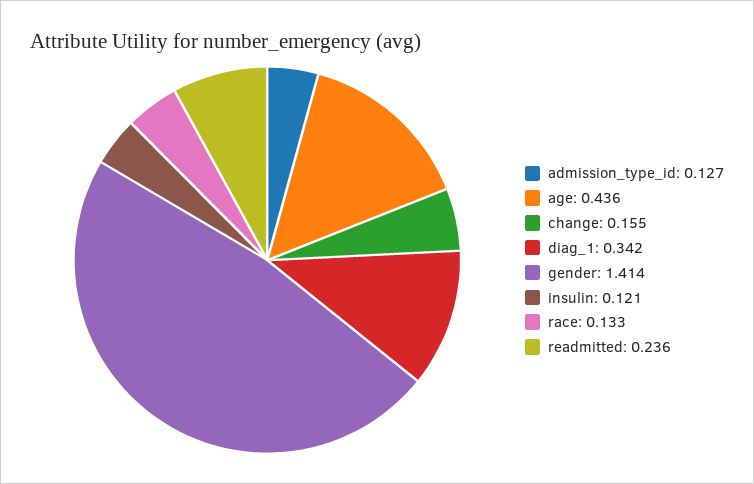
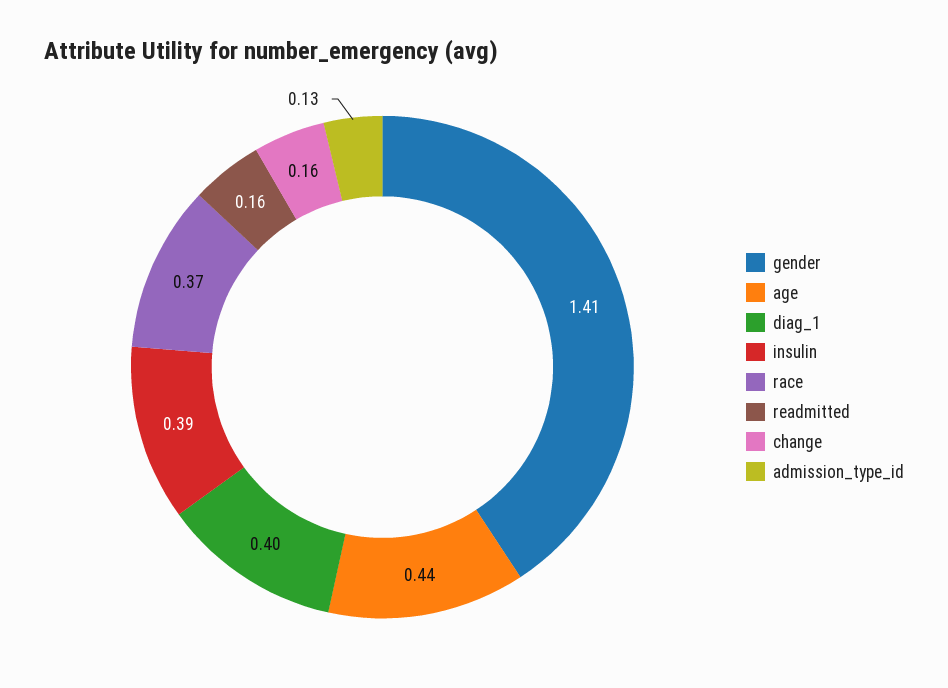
diag_1: 0.342 -> 0.4
insulin: 0.121 -> 0.39
race: 0.133 -> 0.37
readmitted: 0.236 -> 0.16

